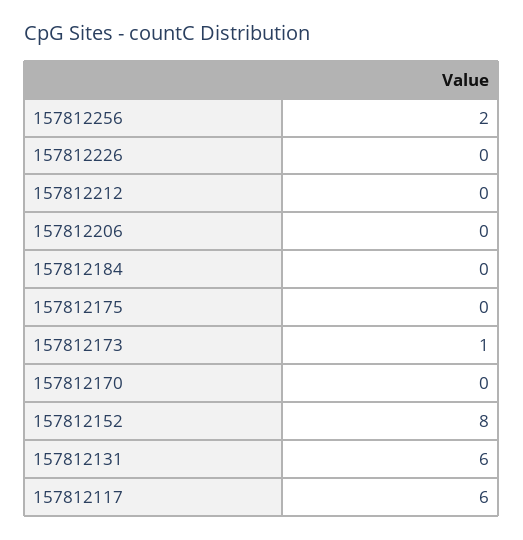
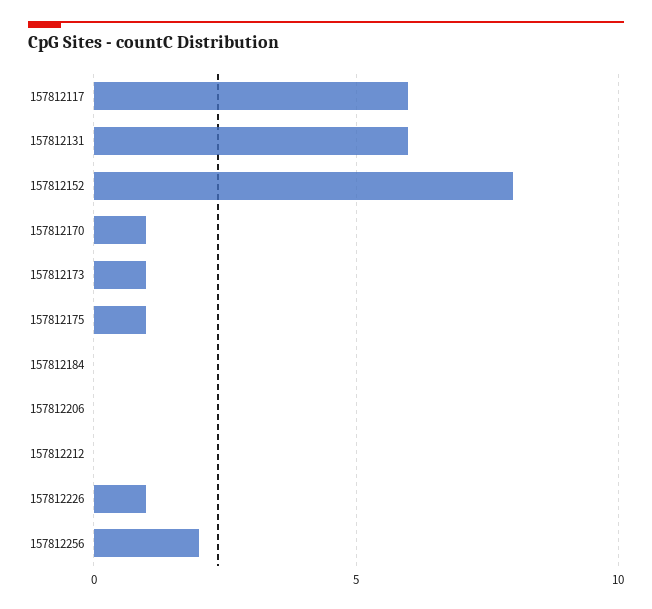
157812226: 0 -> 1
157812175: 0 -> 1
157812170: 0 -> 1

